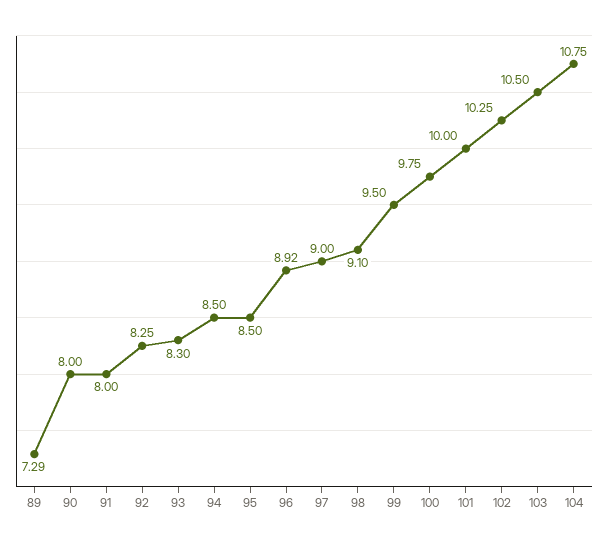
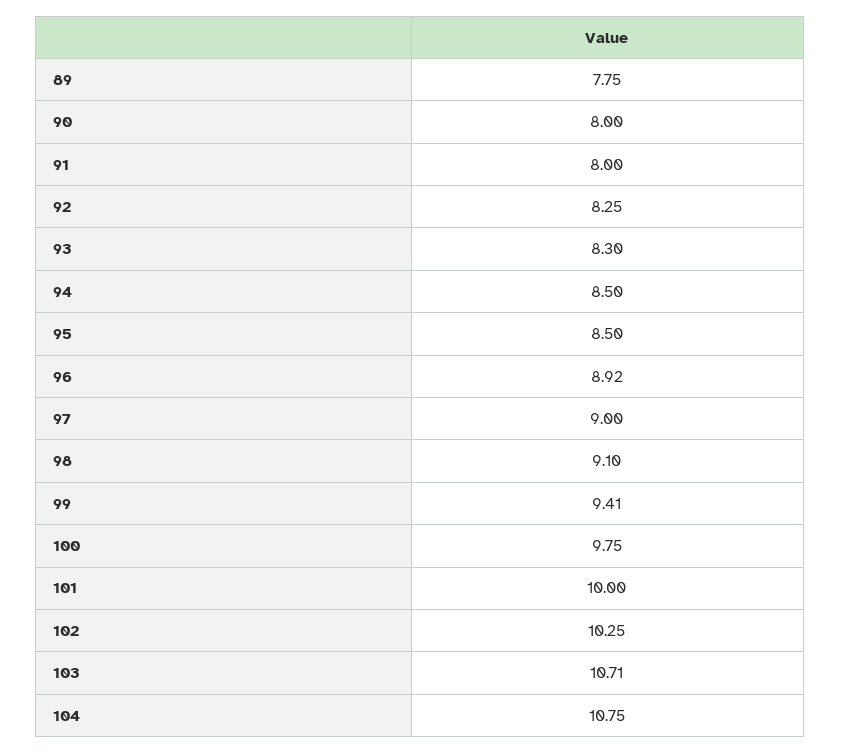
89: 7.29 -> 7.75
99: 9.5 -> 9.41
103: 10.5 -> 10.71

